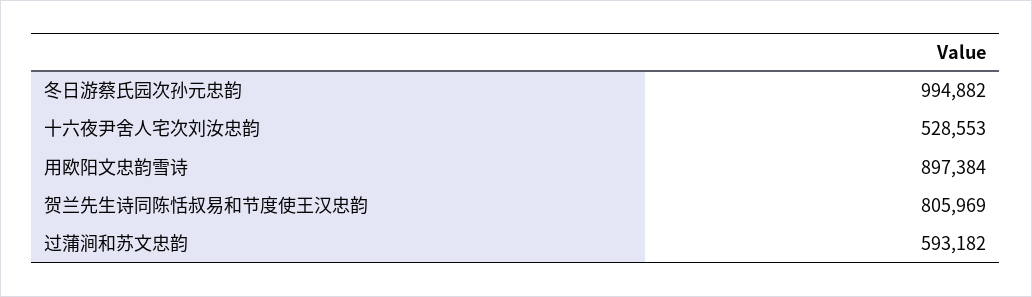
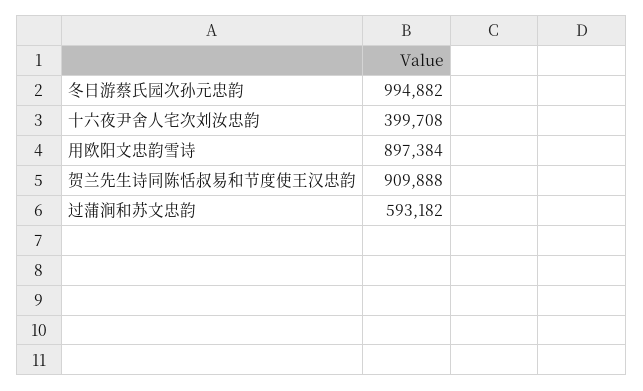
十六夜尹舍人宅次刘汝忠韵: 528553 -> 399708
贺兰先生诗同陈恬叔易和节度使王汉忠韵: 805969 -> 909888

